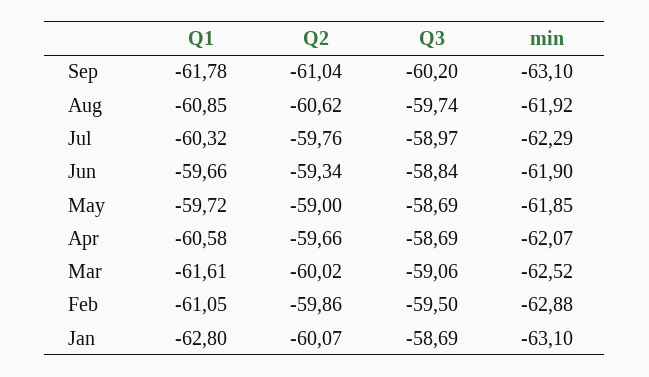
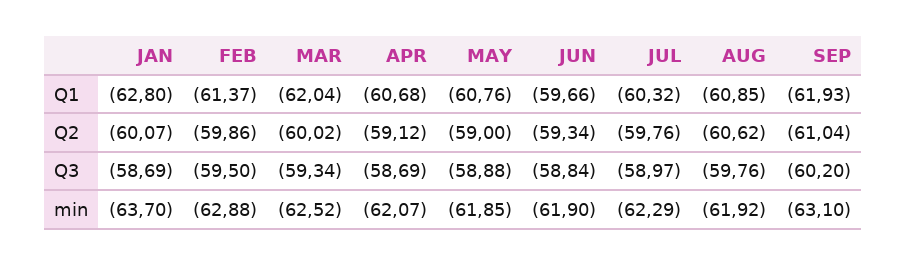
Q1, Sep: -61.78 -> -61.93
Q3, Aug: -59.74 -> -59.76
Q1, May: -59.72 -> -60.76
Q3, May: -58.69 -> -58.88
Q1, Apr: -60.58 -> -60.68
Q2, Apr: -59.66 -> -59.12
Q1, Mar: -61.61 -> -62.04
Q3, Mar: -59.06 -> -59.34
Q1, Feb: -61.05 -> -61.37
min, Jan: -63.1 -> -63.7

